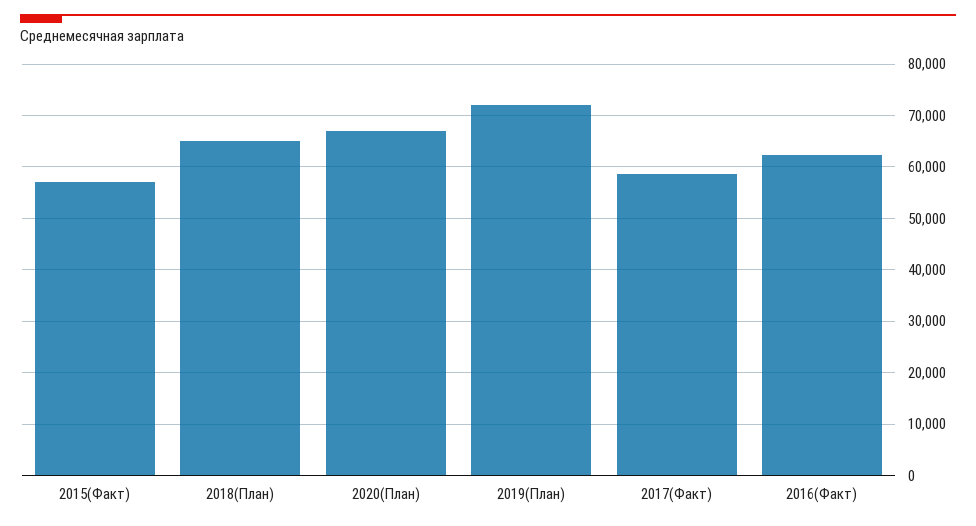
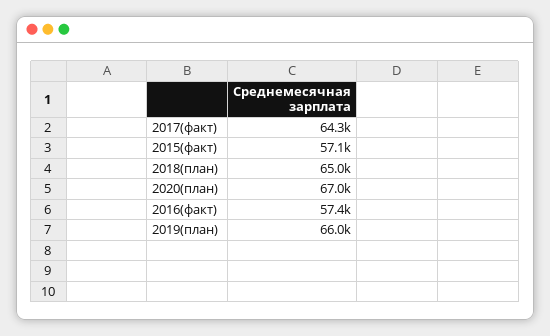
2019(План): 72000 -> 66000
2017(Факт): 58000 -> 64300
2016(Факт): 62000 -> 57400

